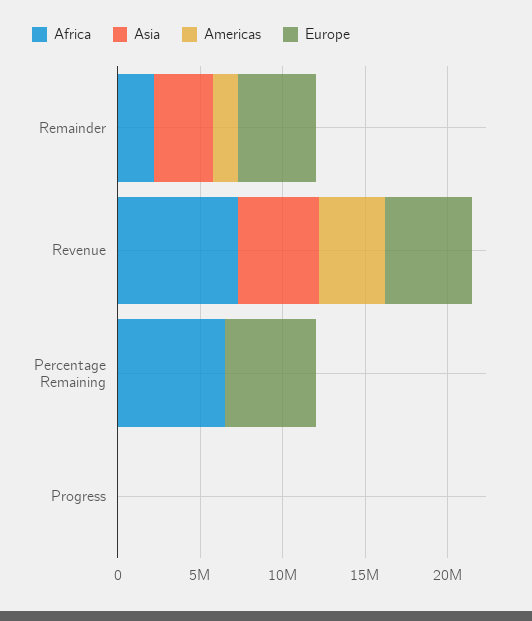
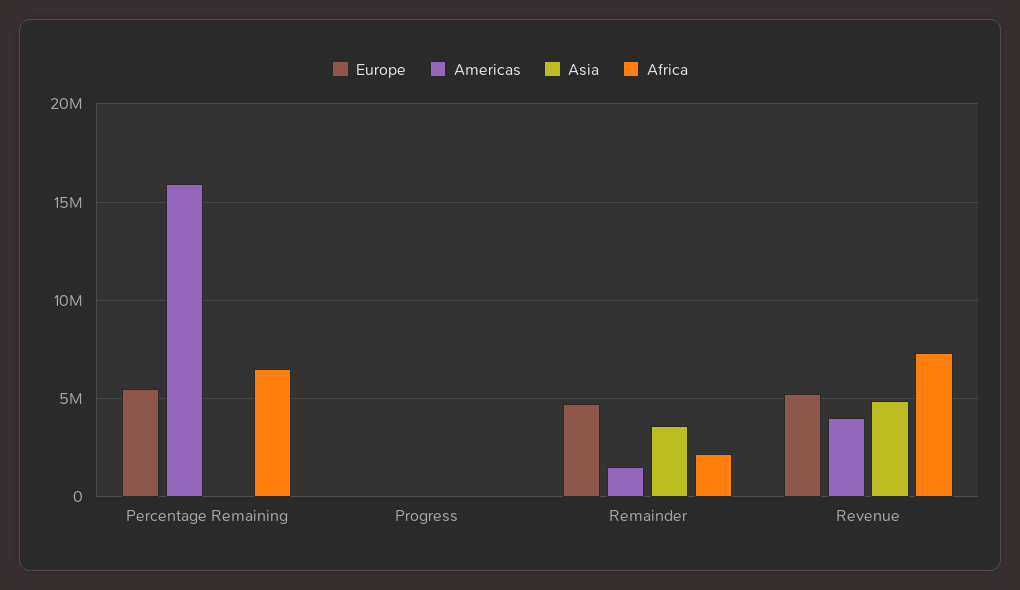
Americas, Percentage Remaining: 0 -> 16000000

